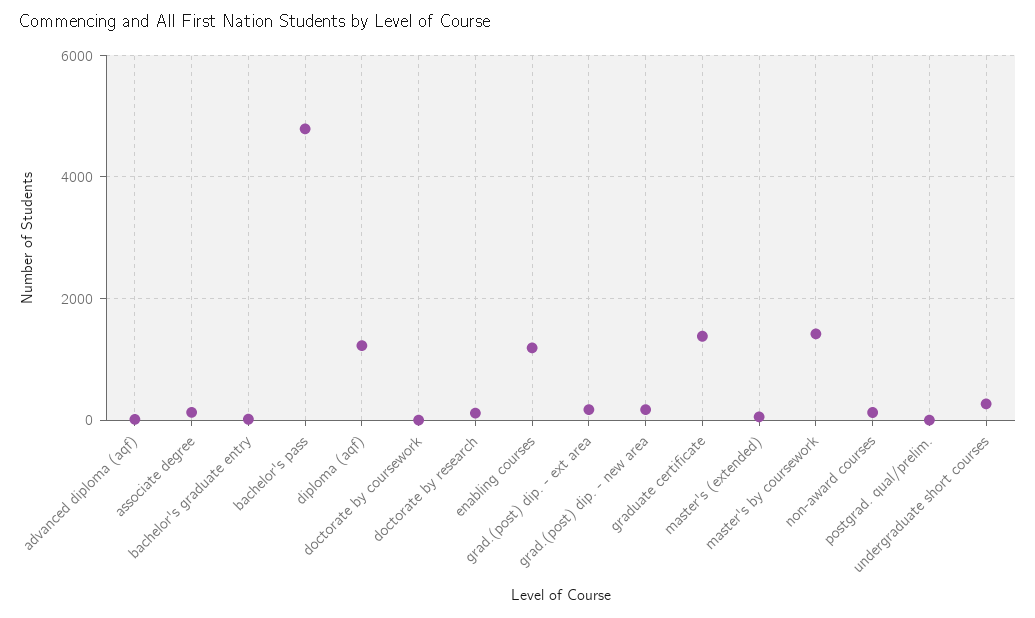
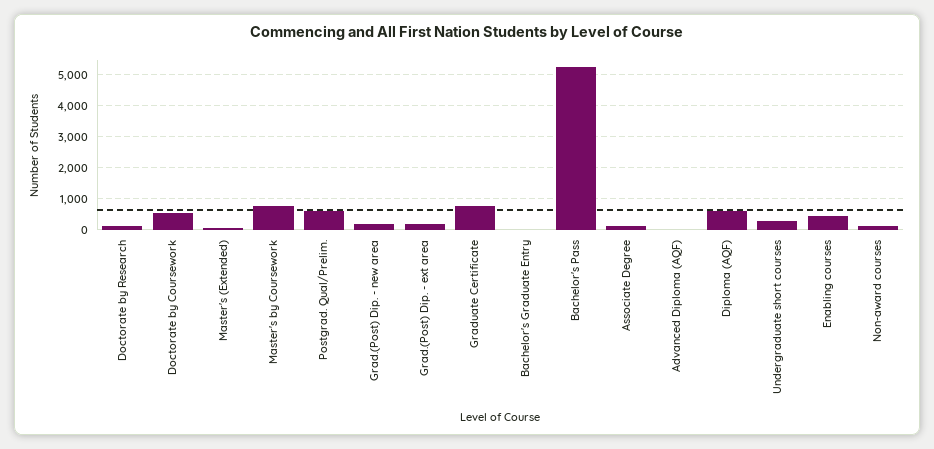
bachelor's pass: 4800 -> 5200
diploma (aqf): 1200 -> 600
doctorate by coursework: 0 -> 600
enabling courses: 1200 -> 400
graduate certificate: 1400 -> 800
master's by coursework: 1400 -> 800
postgrad. qual/prelim.: 0 -> 600

